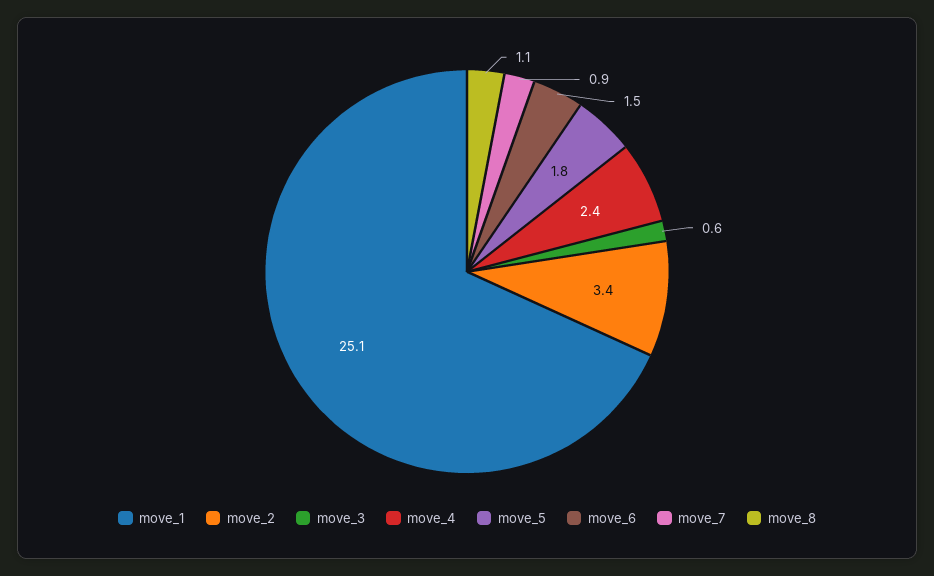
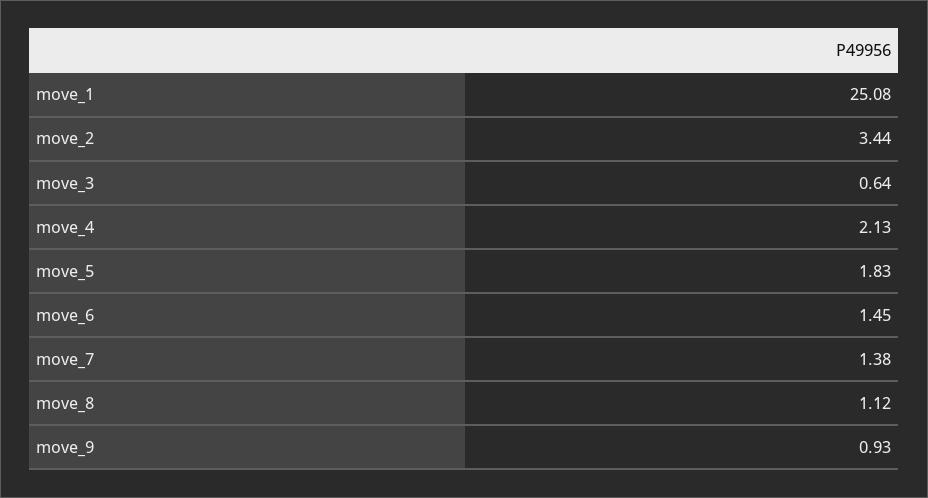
move_4: 2.4 -> 2.13
move_7: 0.9 -> 1.38
move_9: none -> 0.93

